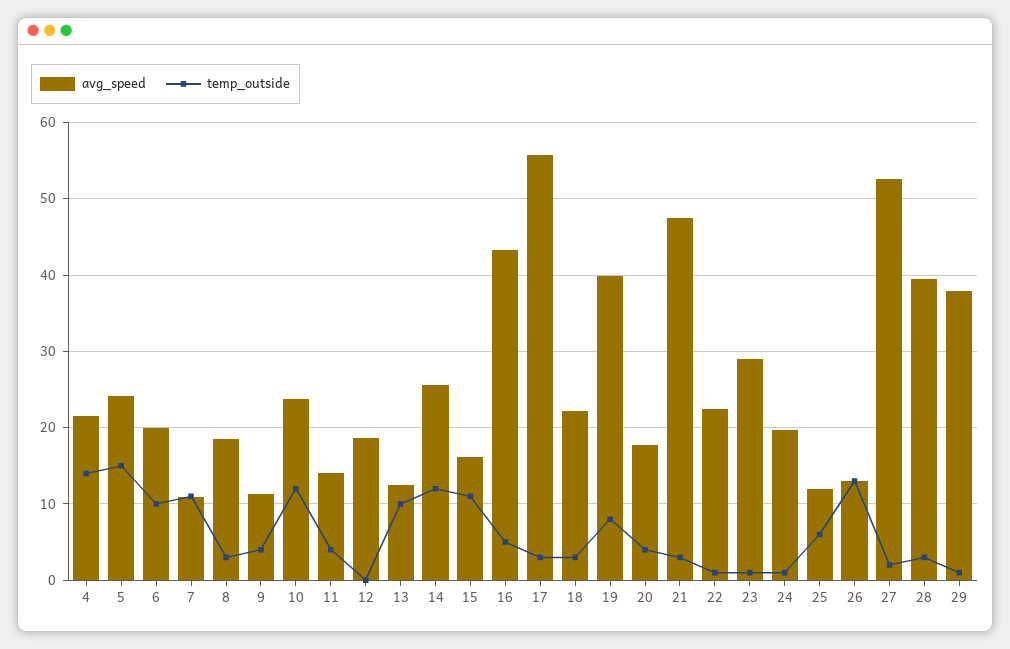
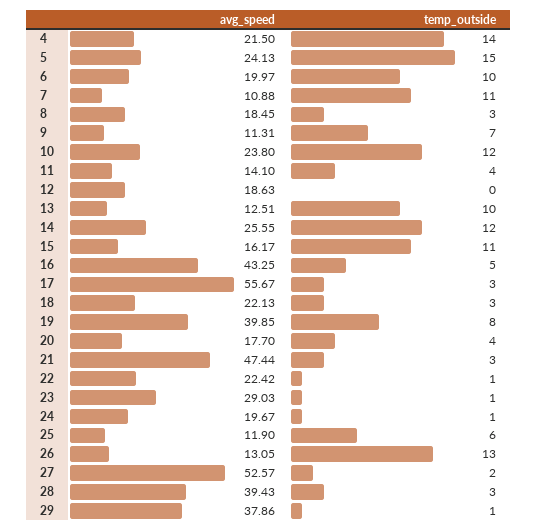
temp_outside, 9: 4 -> 7

